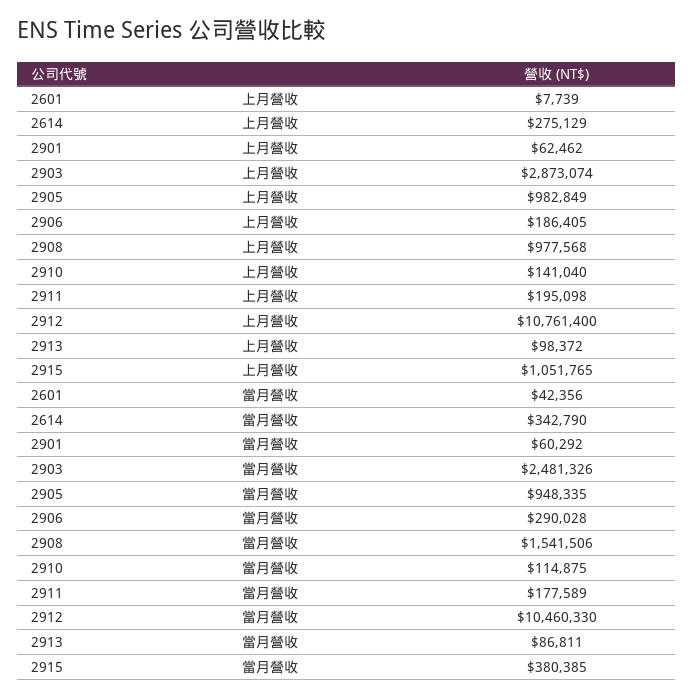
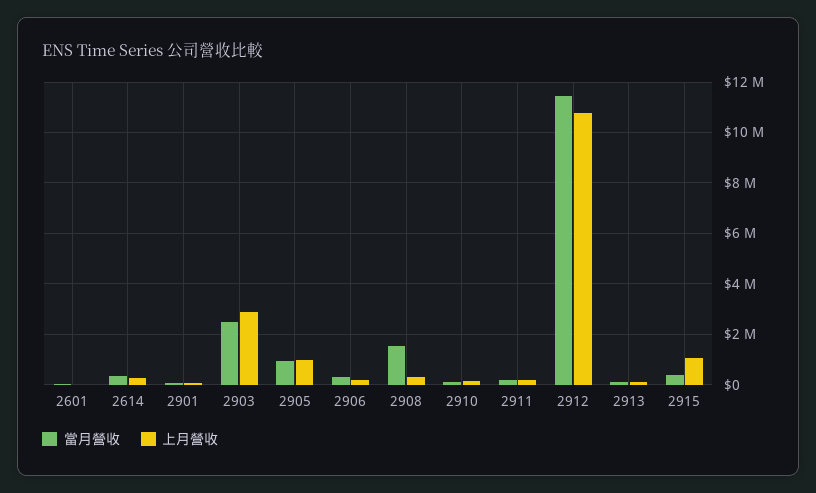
上月營收, 2908: 977568 -> 250000
當月營收, 2912: 10460330 -> 11500000

